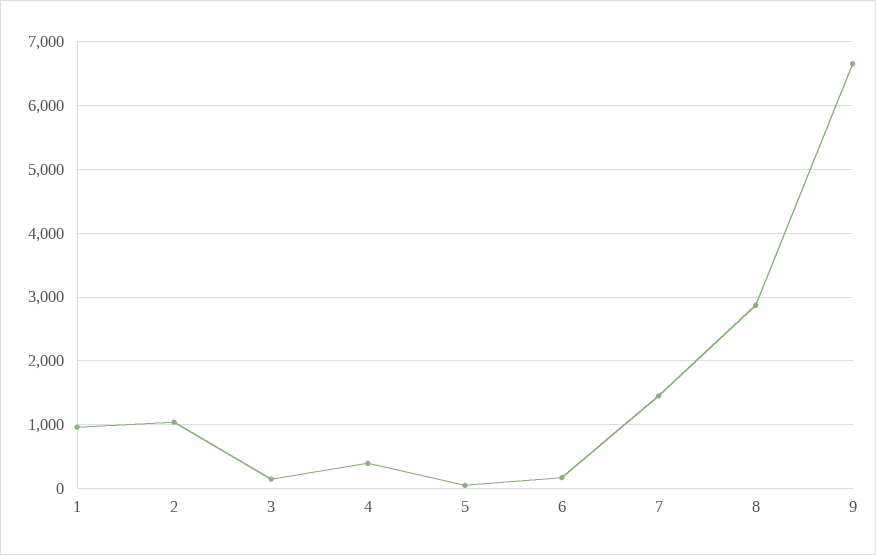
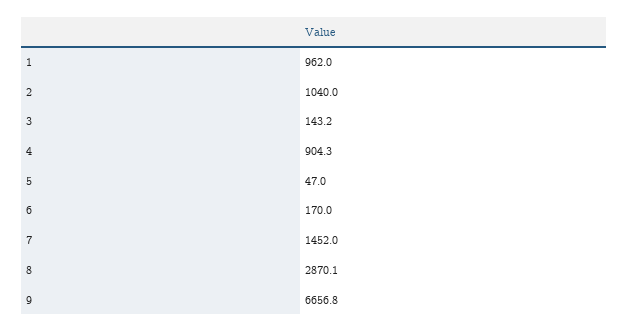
4: 400 -> 904.3

